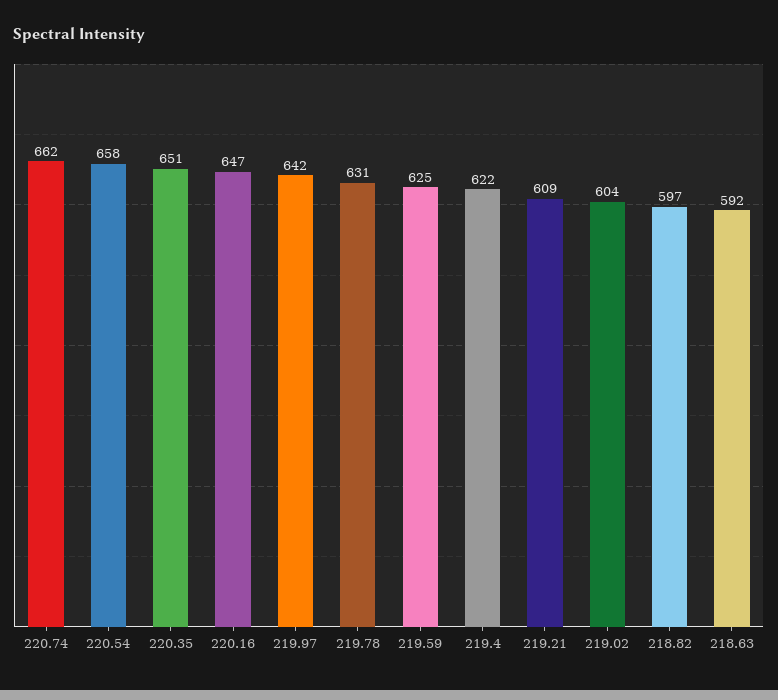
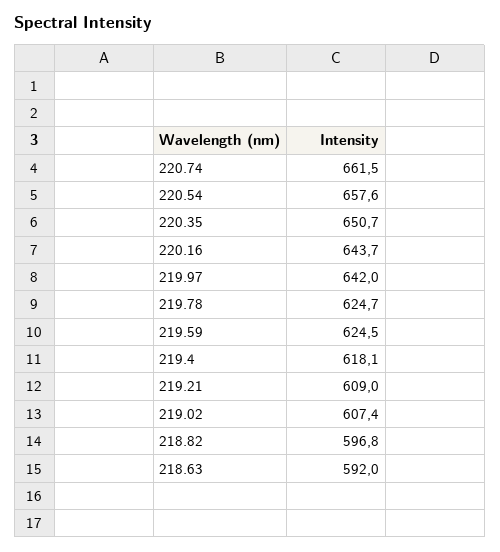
220.16: 647 -> 643.7
219.78: 631 -> 624.7
219.4: 622 -> 618.1
219.02: 604 -> 607.4

